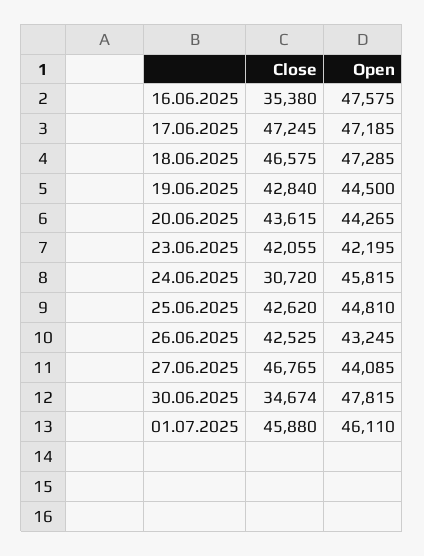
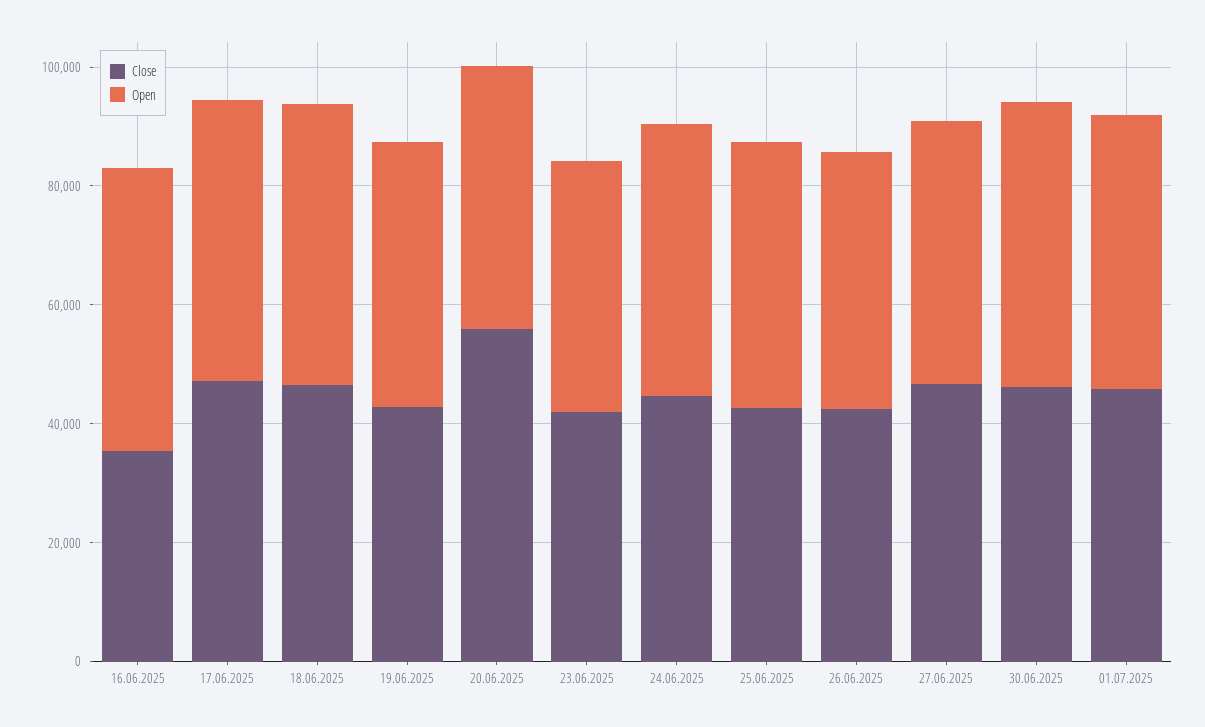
Close, 20.06.2025: 43615 -> 55000
Close, 24.06.2025: 30720 -> 45000
Close, 30.06.2025: 34674 -> 45000

